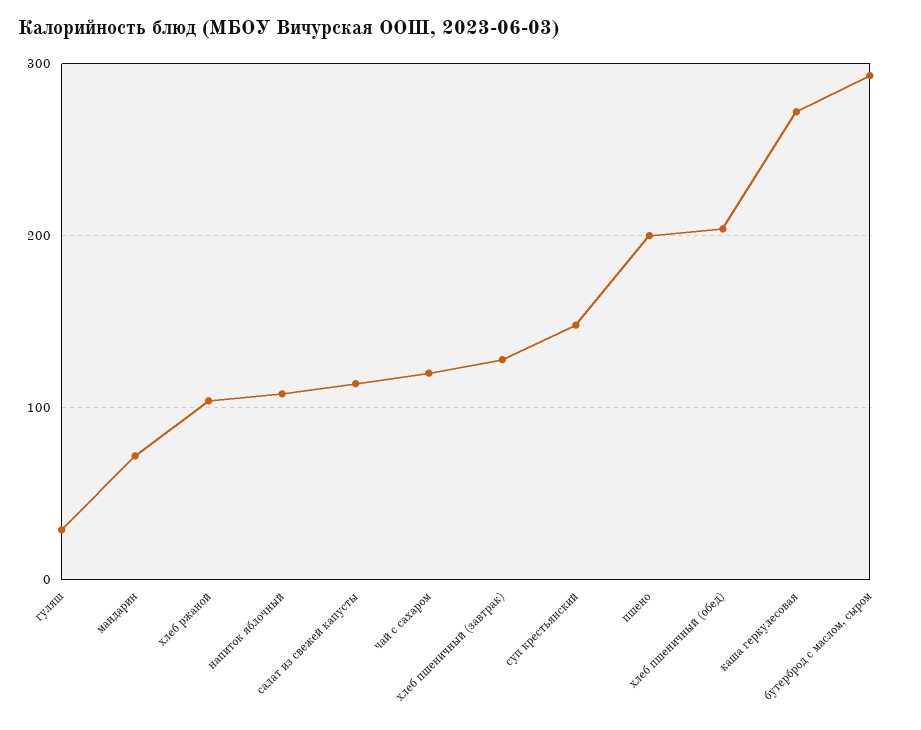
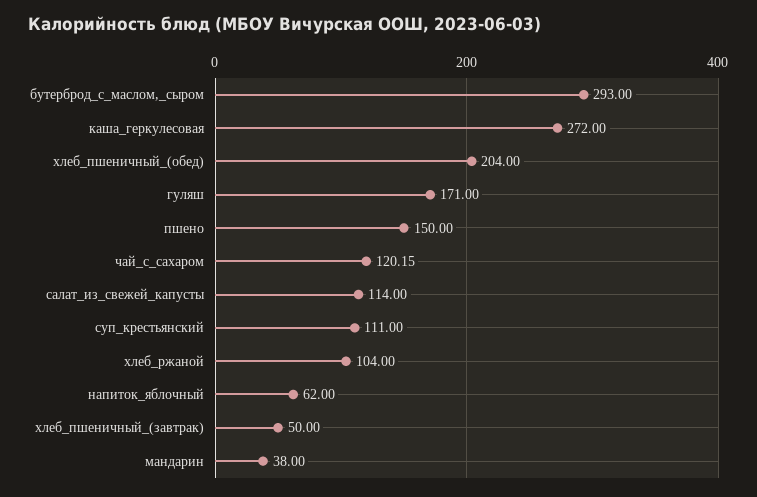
гуляш: 30 -> 171
мандарин: 70 -> 38
напиток яблочный: 110 -> 62
хлеб пшеничный (завтрак): 130 -> 50
суп крестьянский: 150 -> 111
пшено: 200 -> 150

